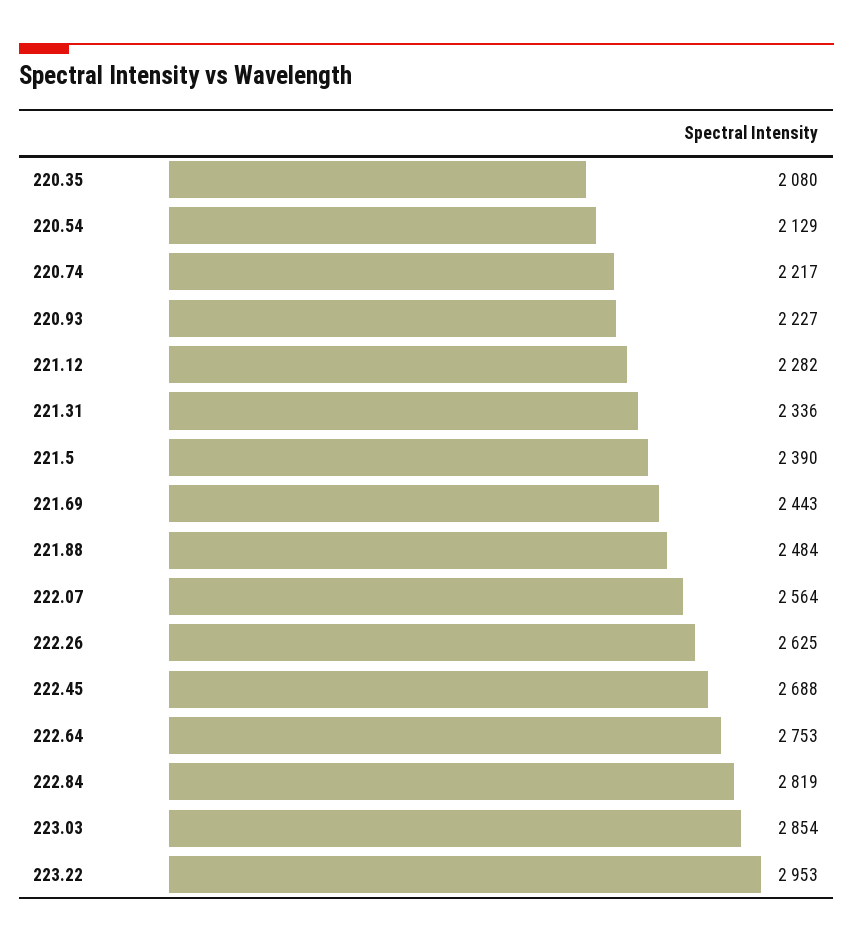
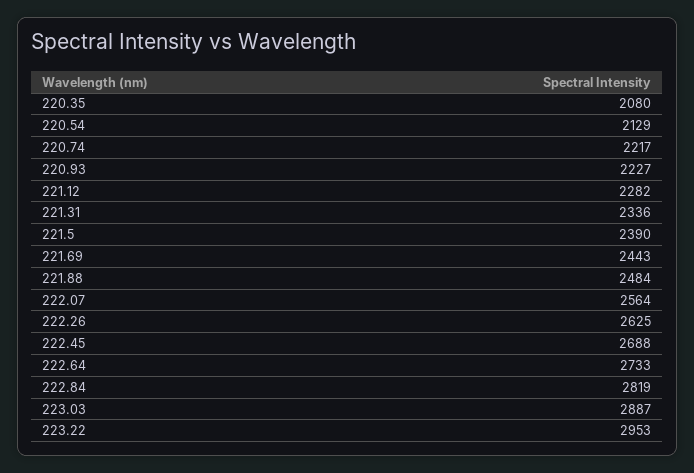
222.64: 2753 -> 2733
223.03: 2854 -> 2887

